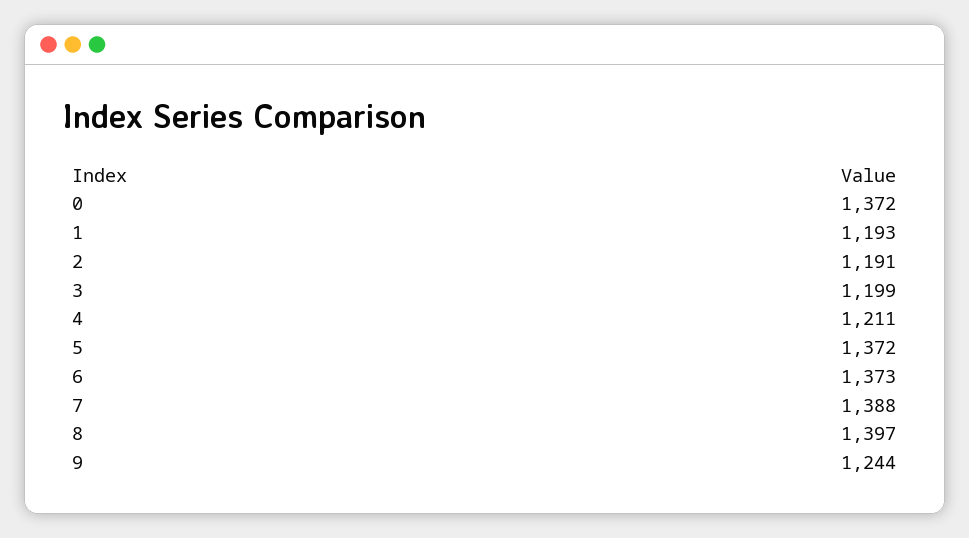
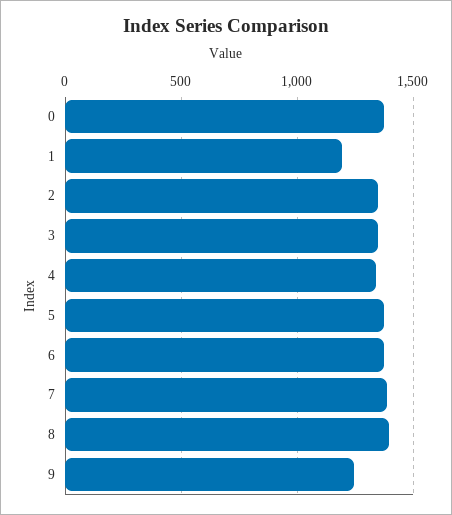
2: 1191 -> 1350
3: 1199 -> 1350
4: 1211 -> 1350

